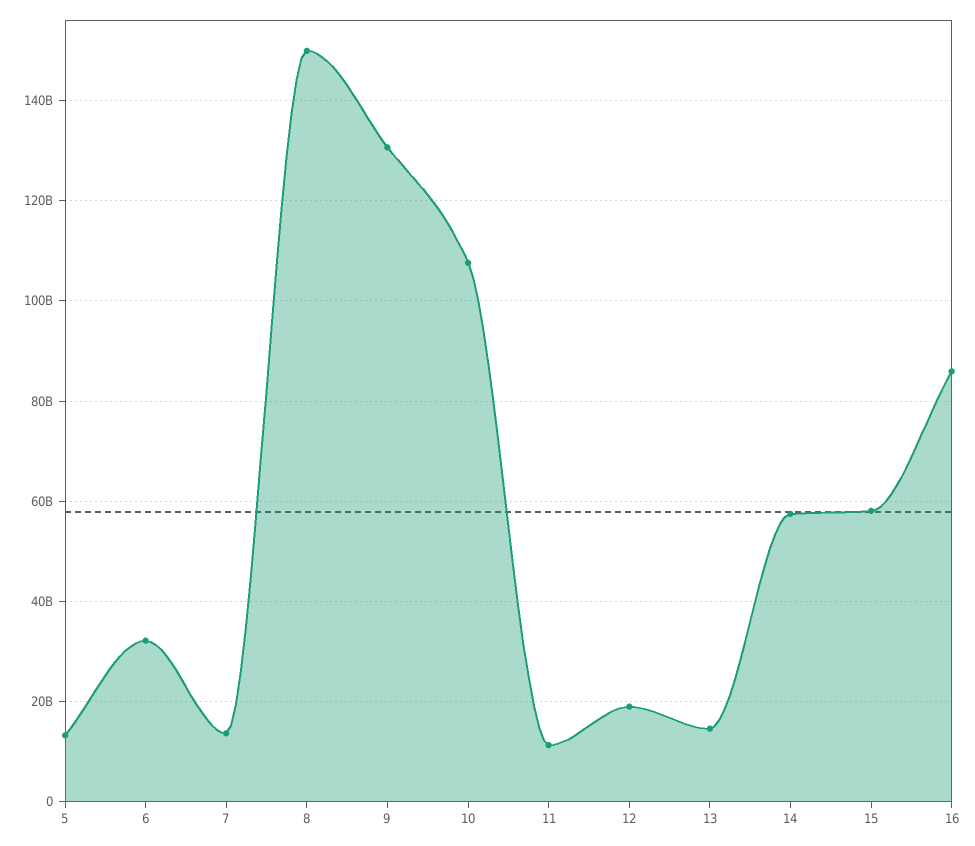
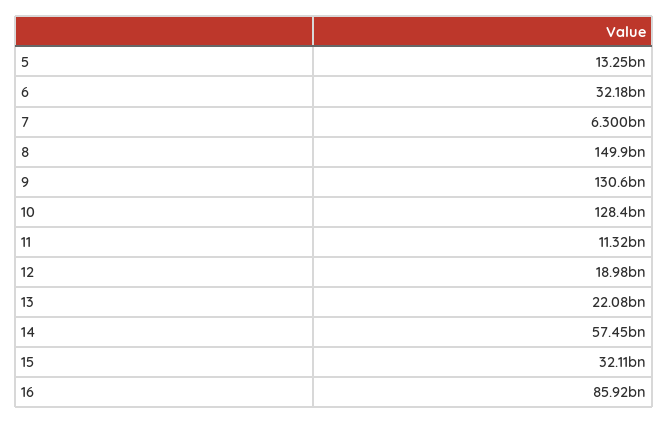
7: 14000000000 -> 6300000000
10: 108000000000 -> 128400000000
13: 14000000000 -> 22080000000
15: 58000000000 -> 32110000000

